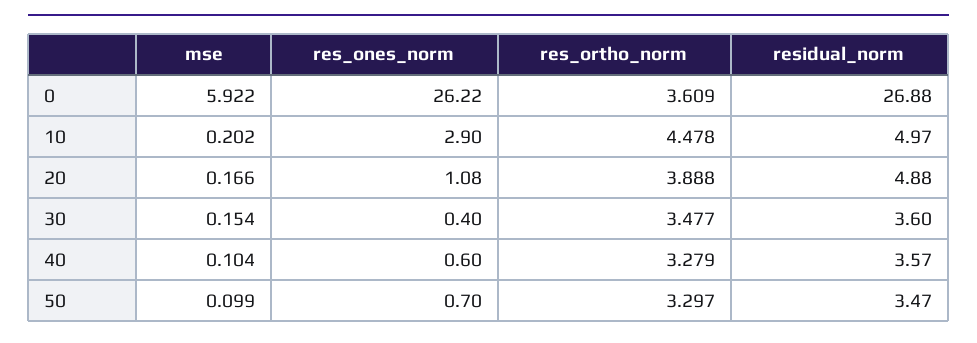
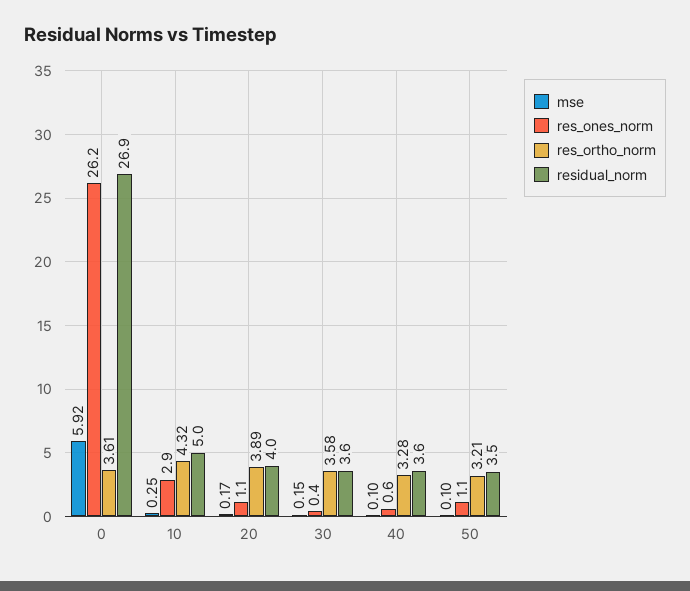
mse, 10: 0.202 -> 0.25
res_ortho_norm, 10: 4.478 -> 4.32
residual_norm, 20: 4.88 -> 4
res_ortho_norm, 30: 3.477 -> 3.58
res_ones_norm, 50: 0.7 -> 1.1
res_ortho_norm, 50: 3.297 -> 3.21

